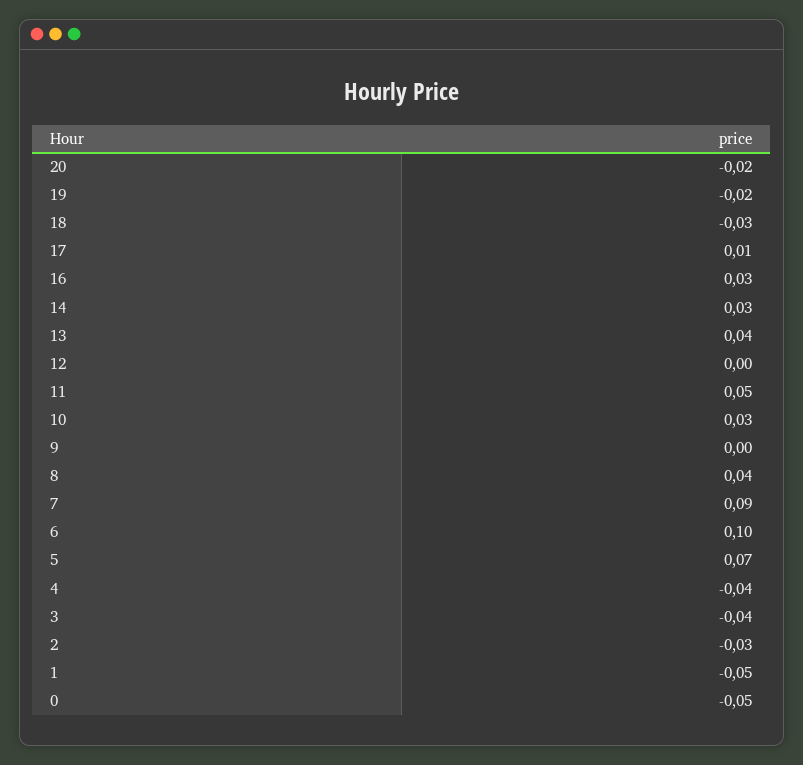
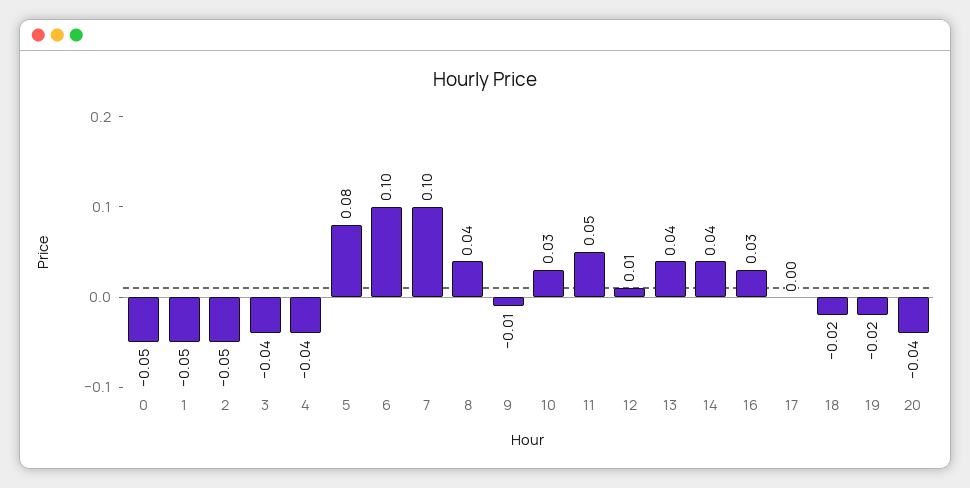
20: -0.02 -> -0.04
18: -0.03 -> -0.02
17: 0.01 -> 0
14: 0.03 -> 0.04
12: 0 -> 0.01
9: 0 -> -0.01
7: 0.09 -> 0.1
5: 0.07 -> 0.08
2: -0.03 -> -0.05

